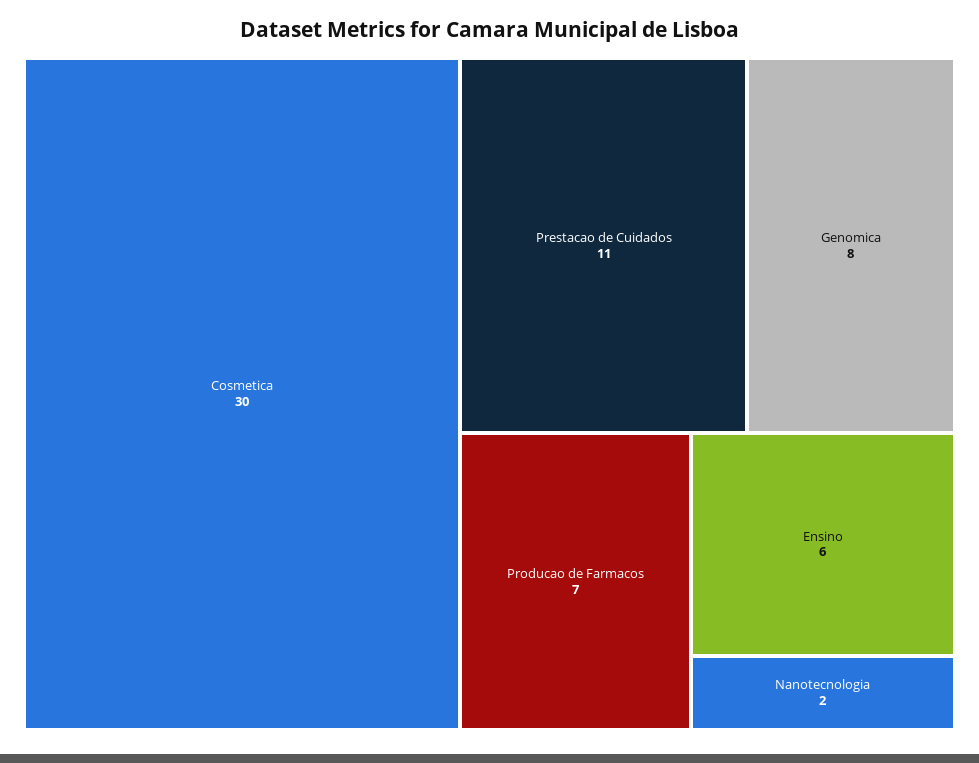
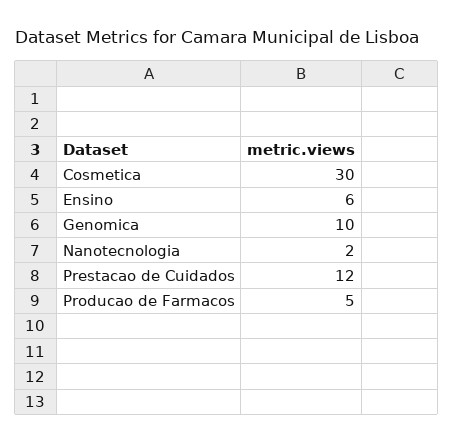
Prestacao de Cuidados: 11 -> 12
Genomica: 8 -> 10
Producao de Farmacos: 7 -> 5

